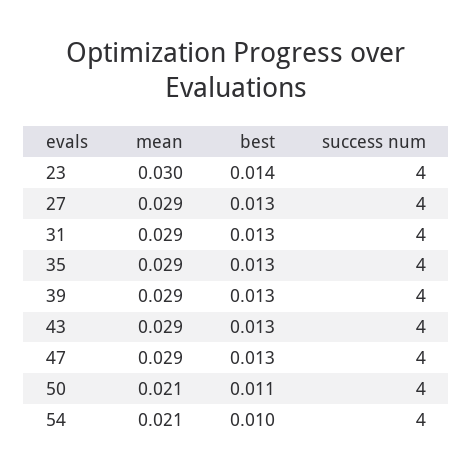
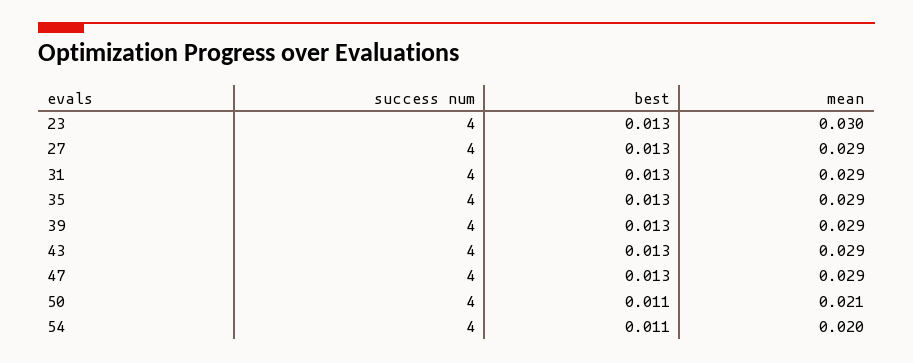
best, 23: 0.014 -> 0.013
mean, 54: 0.021 -> 0.02
best, 54: 0.01 -> 0.011

